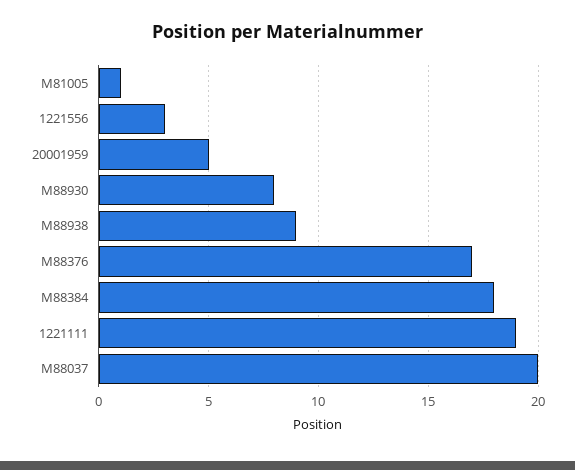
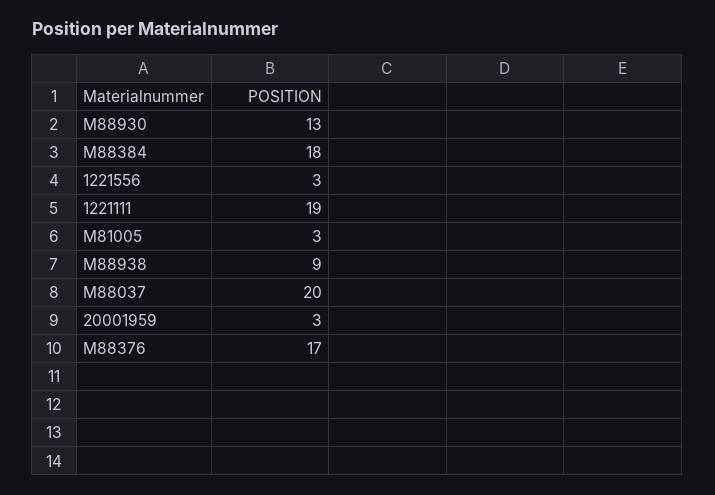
M81005: 1 -> 3
20001959: 5 -> 3
M88930: 8 -> 13

